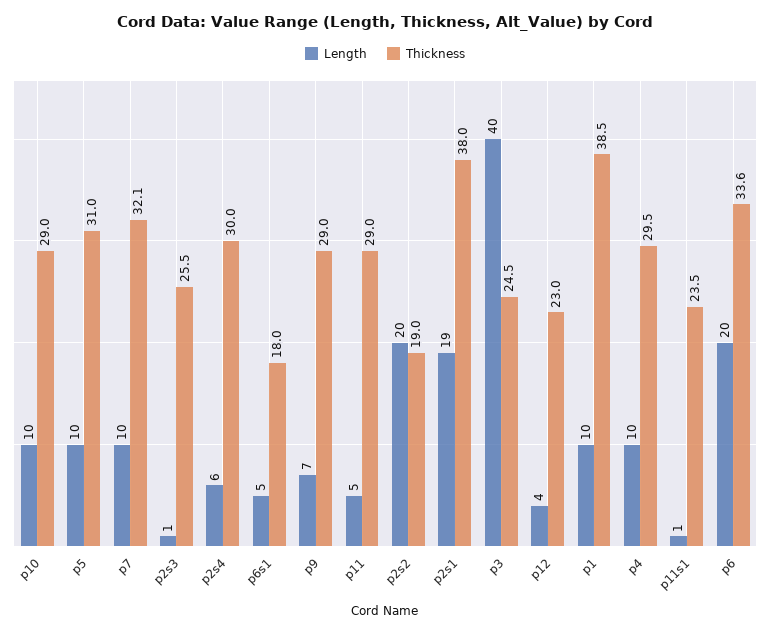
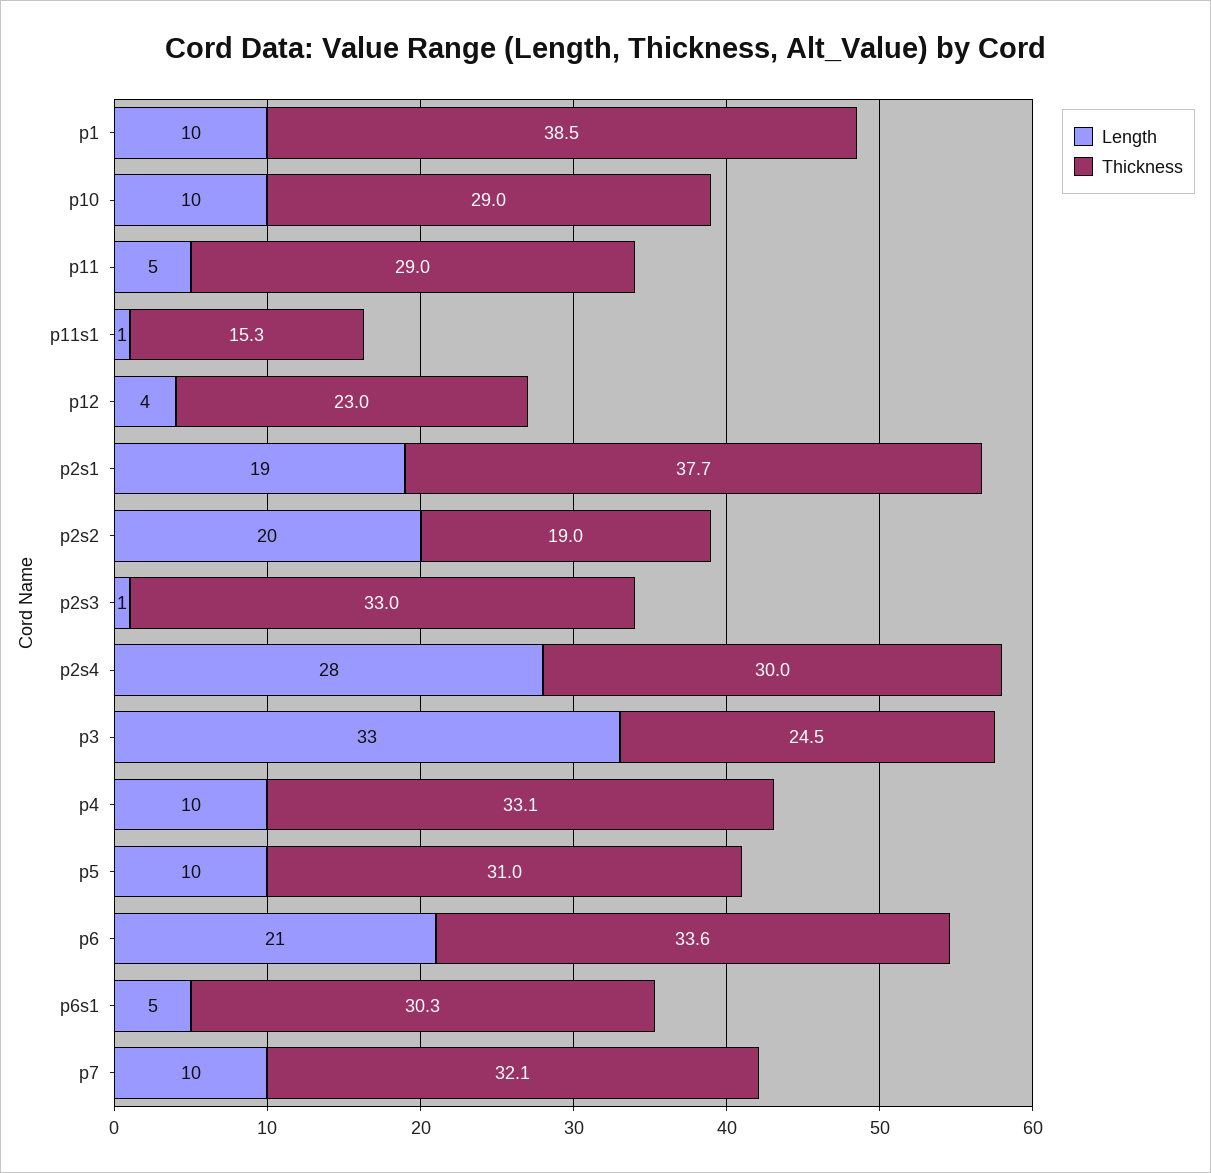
Thickness, p2s3: 25.5 -> 33
Length, p2s4: 6 -> 28
Thickness, p6s1: 18 -> 30.3
Length, p9: 7 -> none
Thickness, p9: 29 -> none
Thickness, p2s1: 38 -> 37.7
Length, p3: 40 -> 33
Thickness, p4: 29.5 -> 33.1
Thickness, p11s1: 23.5 -> 15.3
Length, p6: 20 -> 21

